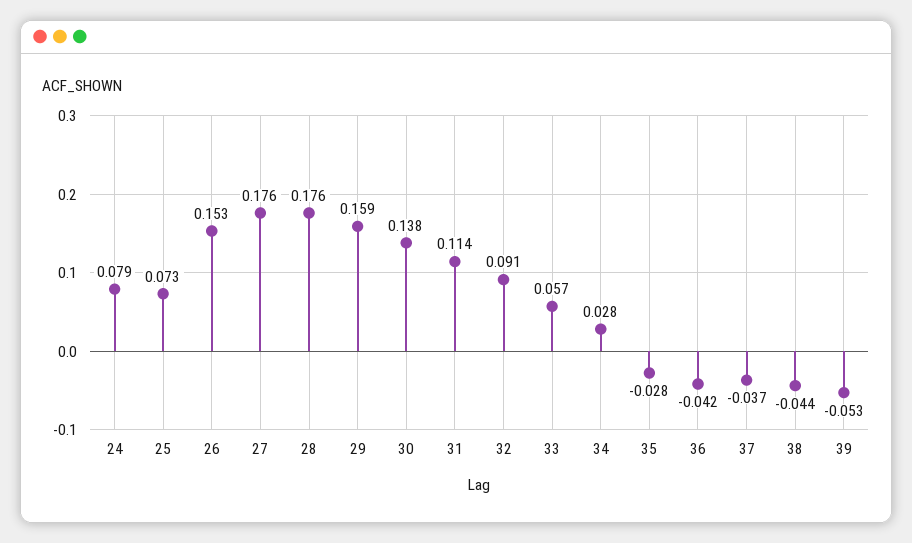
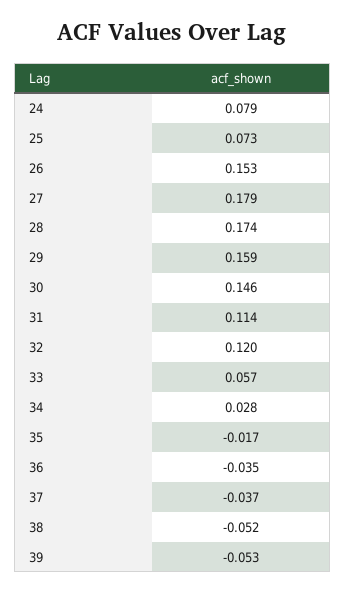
27: 0.176 -> 0.179
28: 0.176 -> 0.174
30: 0.138 -> 0.146
32: 0.091 -> 0.12
35: -0.028 -> -0.017
36: -0.042 -> -0.035
38: -0.044 -> -0.052

